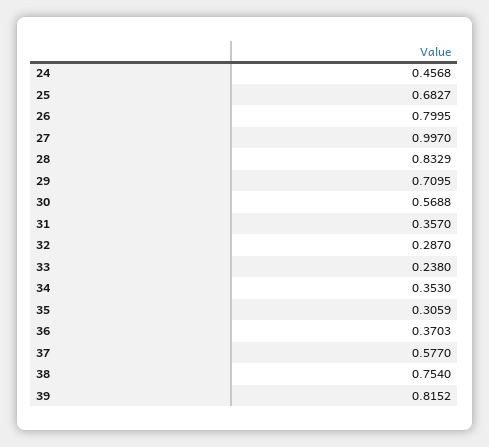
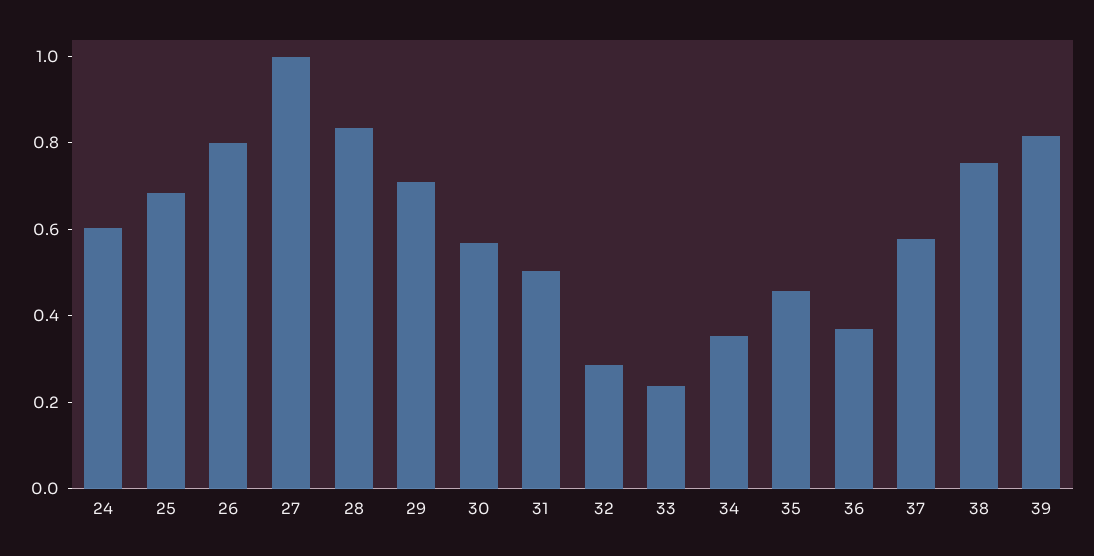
24: 0.4568 -> 0.6
31: 0.357 -> 0.5
35: 0.3059 -> 0.45

